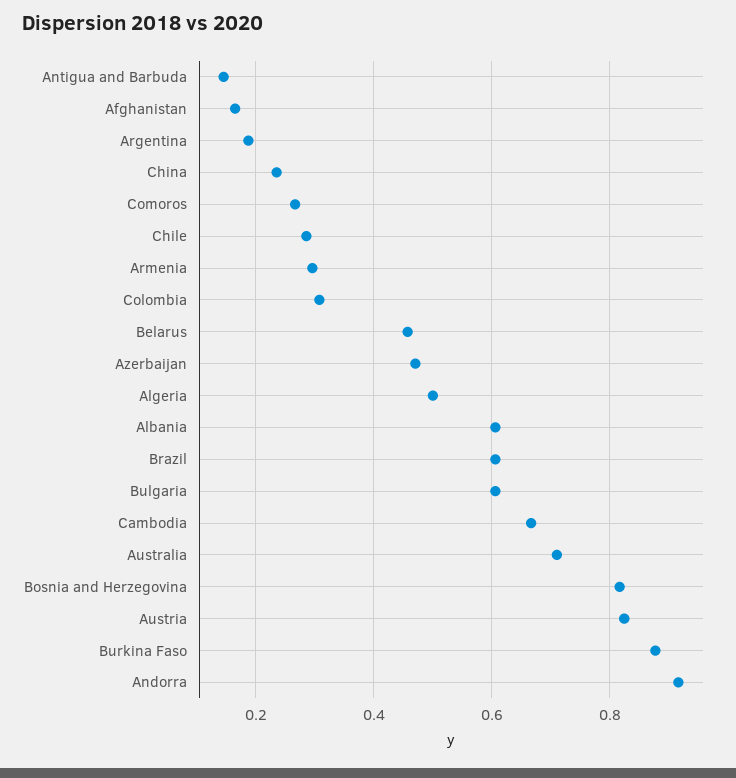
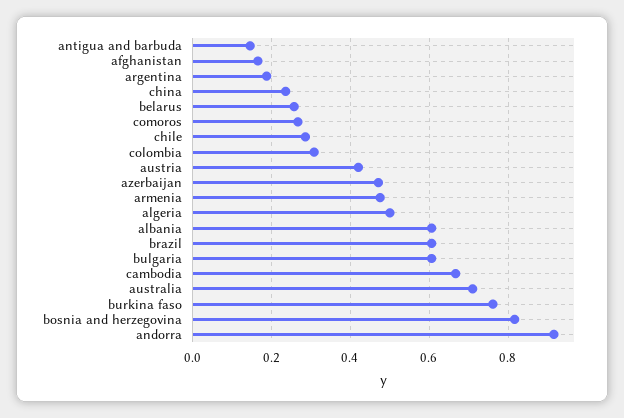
Armenia: 0.3 -> 0.48
Belarus: 0.46 -> 0.26
Austria: 0.82 -> 0.42
Burkina Faso: 0.88 -> 0.76

